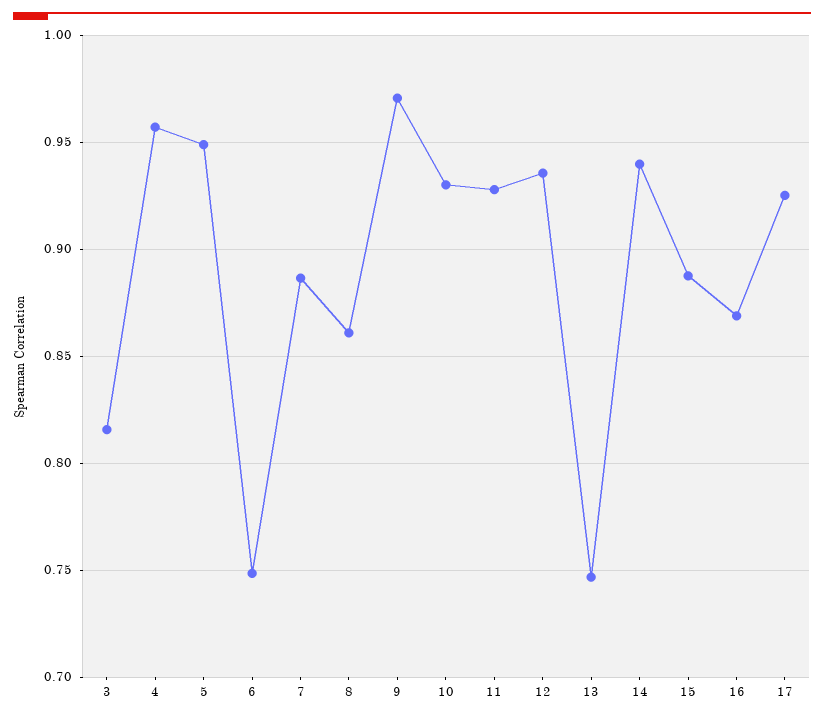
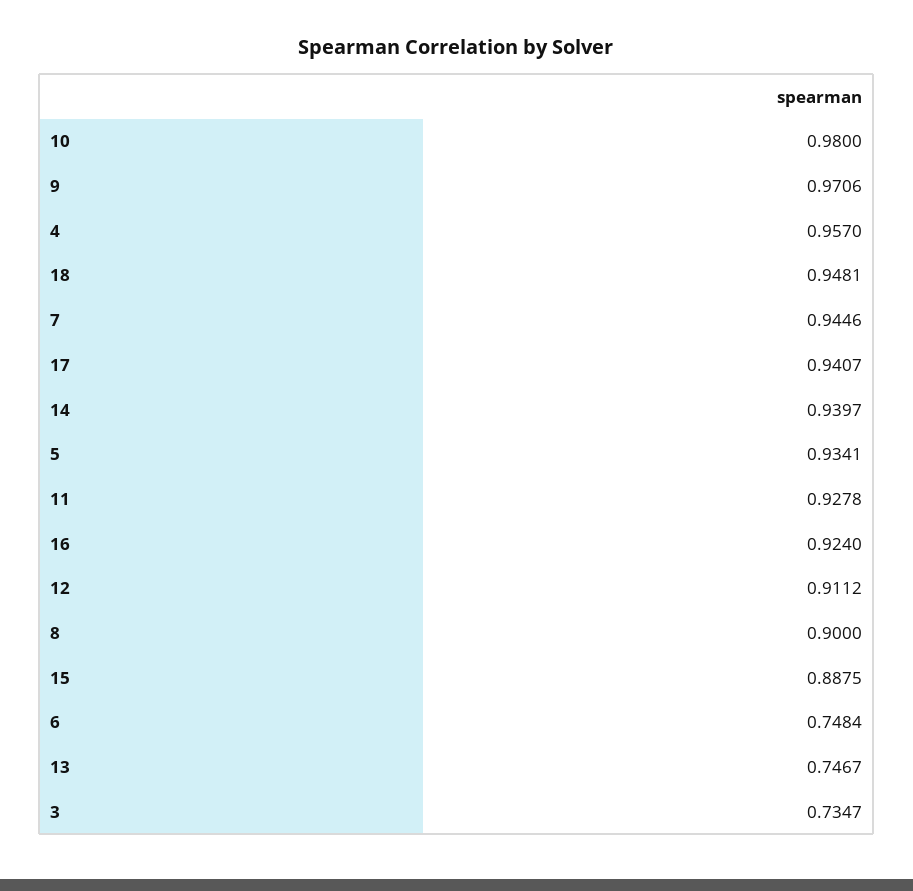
3: 0.815 -> 0.7347
5: 0.95 -> 0.9341
7: 0.885 -> 0.9446
8: 0.86 -> 0.9
10: 0.93 -> 0.98
12: 0.935 -> 0.9112
16: 0.87 -> 0.924
17: 0.925 -> 0.9407
18: none -> 0.9481

